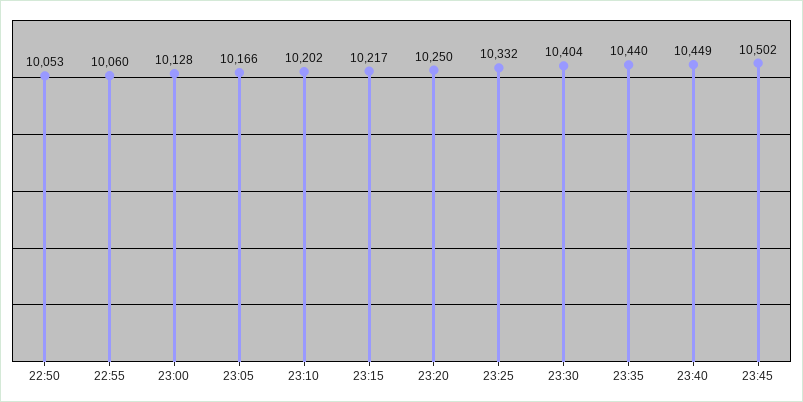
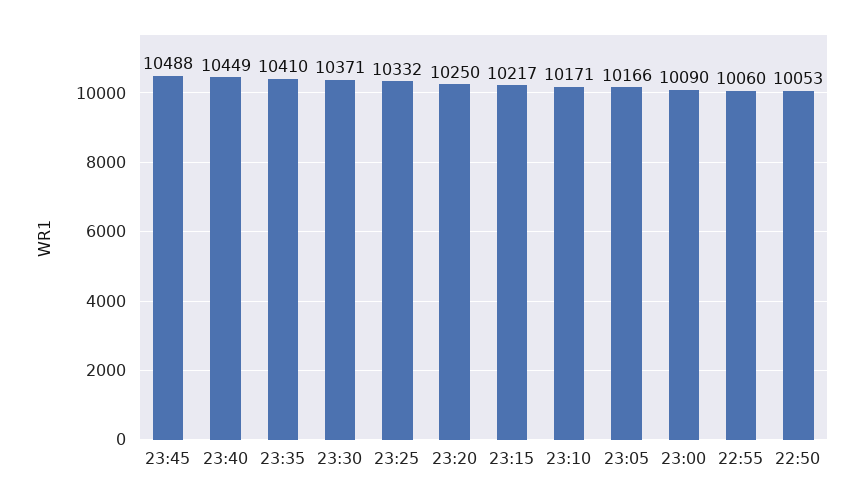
23:00: 10128 -> 10090
23:10: 10202 -> 10171
23:30: 10404 -> 10371
23:35: 10440 -> 10410
23:45: 10502 -> 10488

